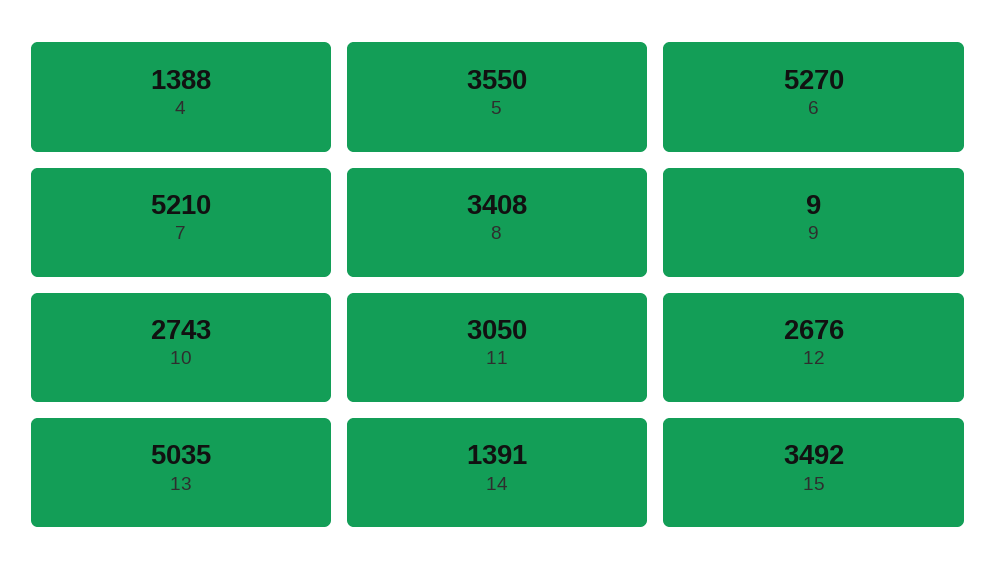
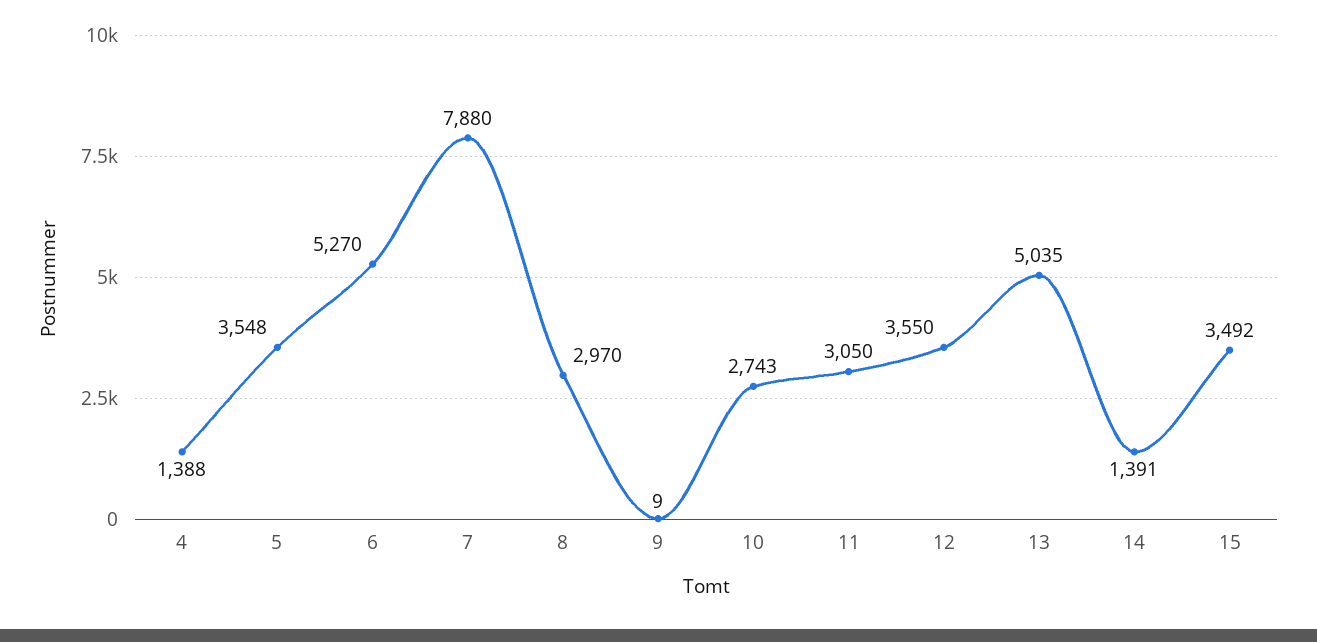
5: 3550 -> 3548
7: 5210 -> 7880
8: 3408 -> 2970
12: 2676 -> 3550

